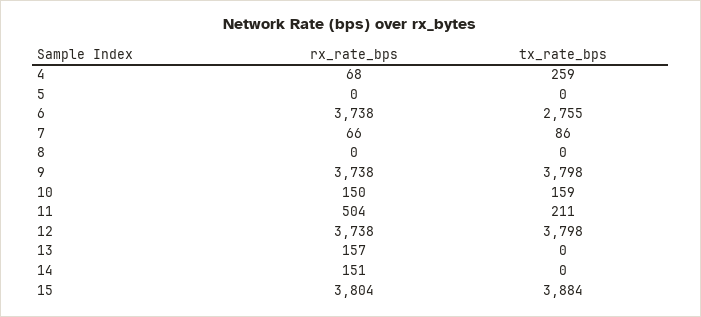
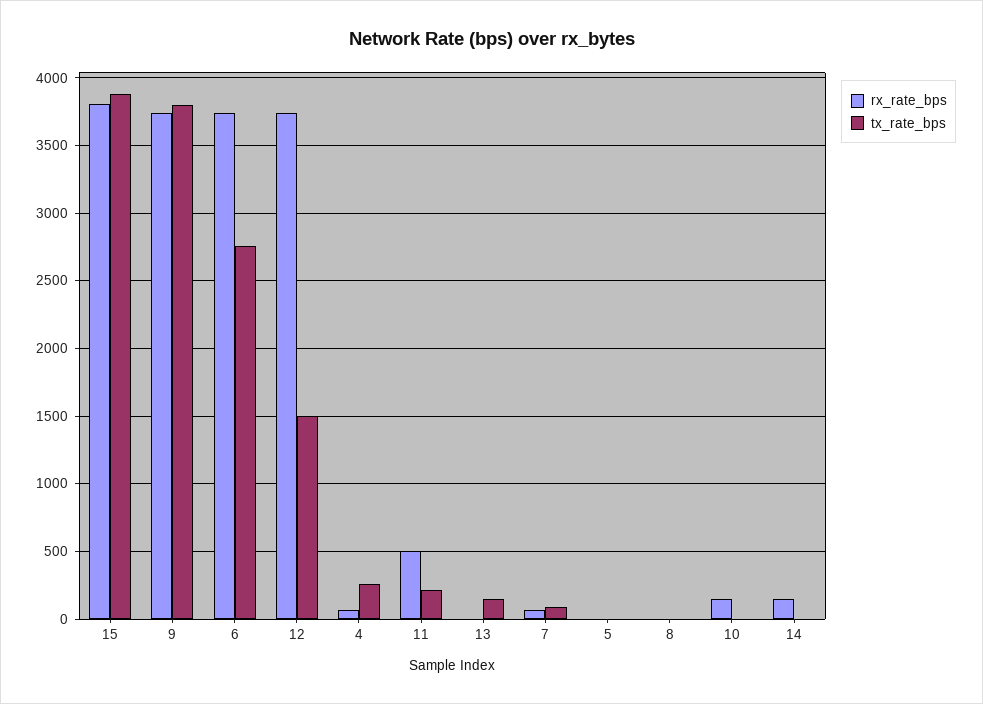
tx_rate_bps, 10: 159 -> 0
tx_rate_bps, 12: 3798 -> 1500
rx_rate_bps, 13: 157 -> 0
tx_rate_bps, 13: 0 -> 150

